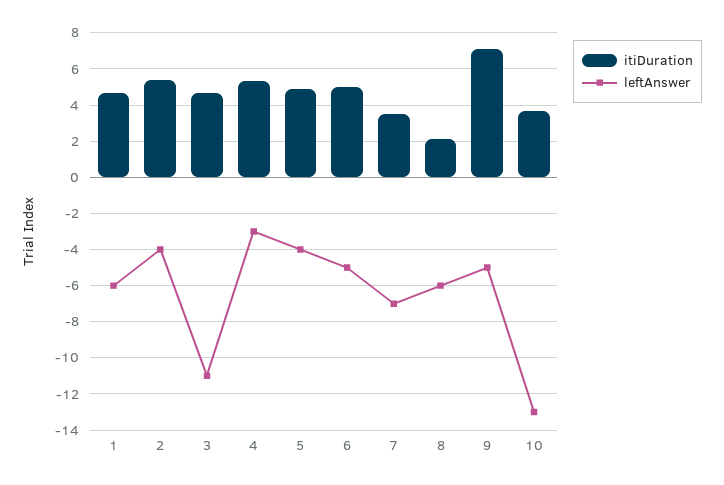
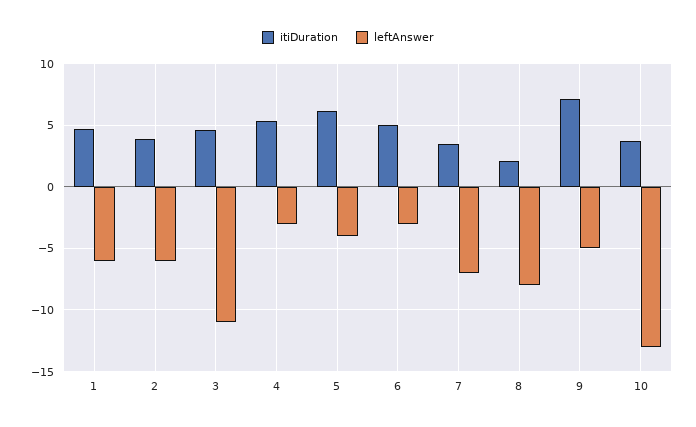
itiDuration, 2: 5.5 -> 4
leftAnswer, 2: -4 -> -6
itiDuration, 5: 5 -> 6
leftAnswer, 6: -5 -> -3
leftAnswer, 8: -6 -> -8

